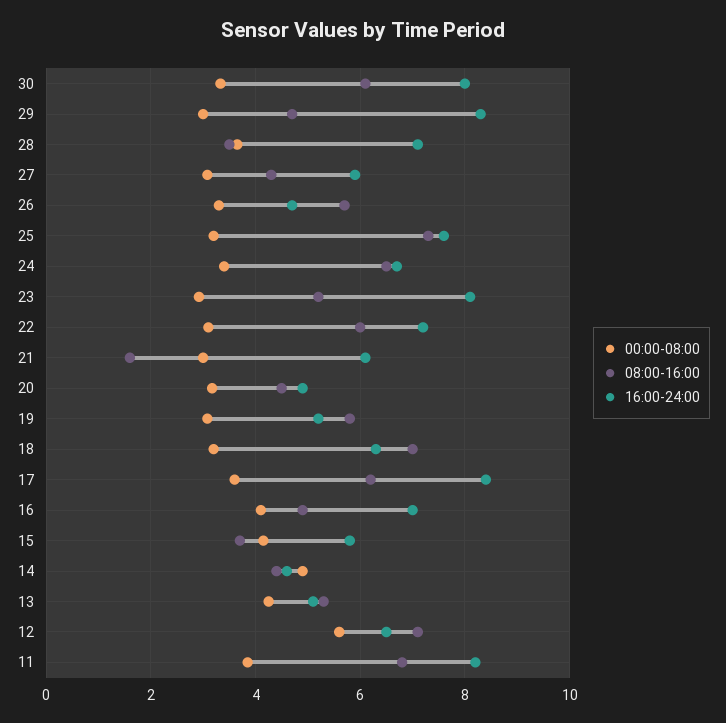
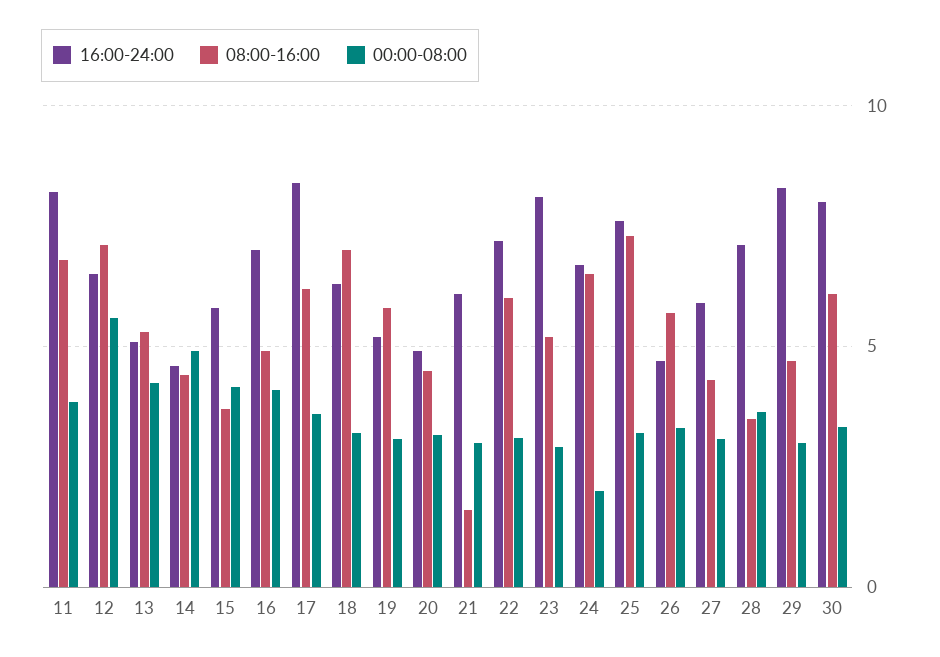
00:00-08:00, 24: 3.4 -> 2

